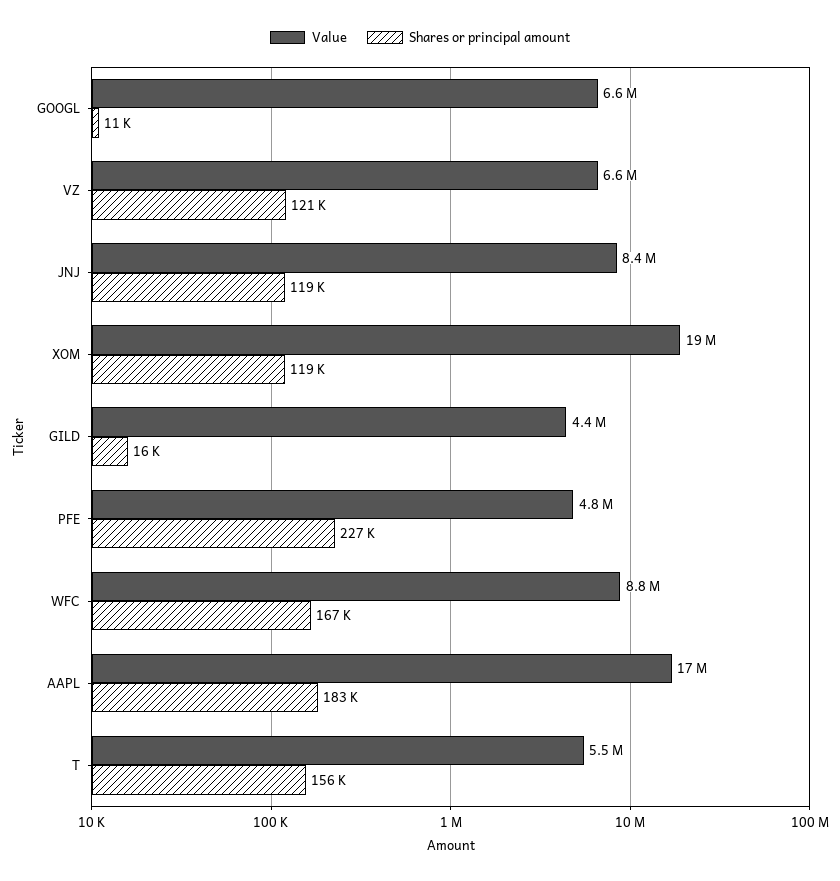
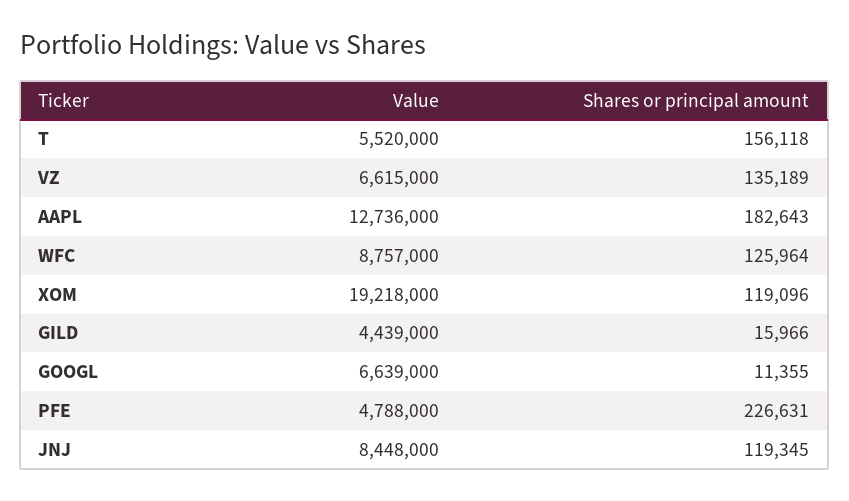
Shares or principal amount, VZ: 121000 -> 135189
Shares or principal amount, WFC: 167000 -> 125964
Value, AAPL: 17000000 -> 12736000

